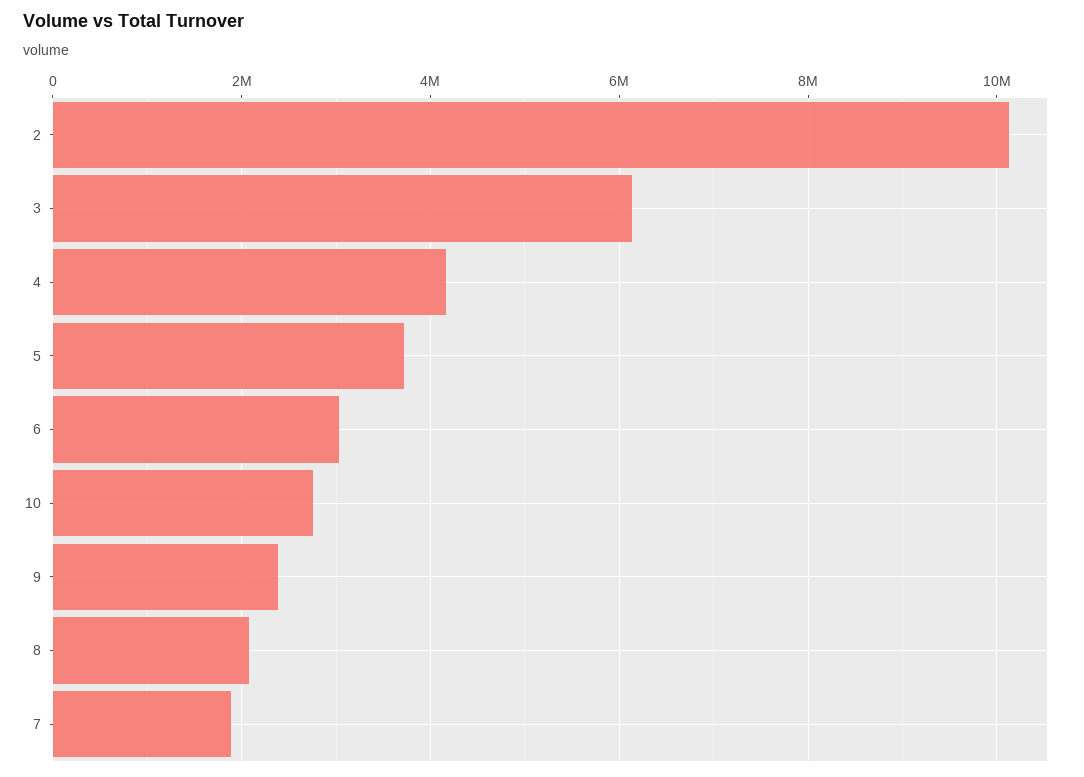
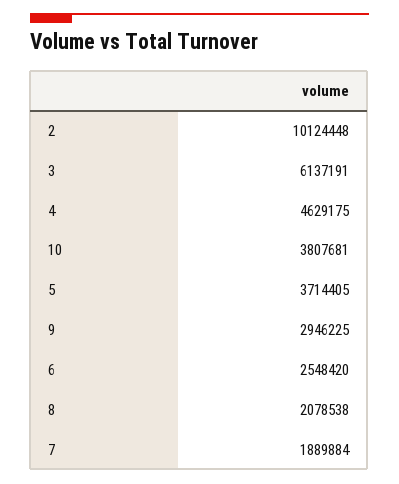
4: 4200000 -> 4629175
6: 3000000 -> 2548420
10: 2800000 -> 3807681
9: 2400000 -> 2946225

